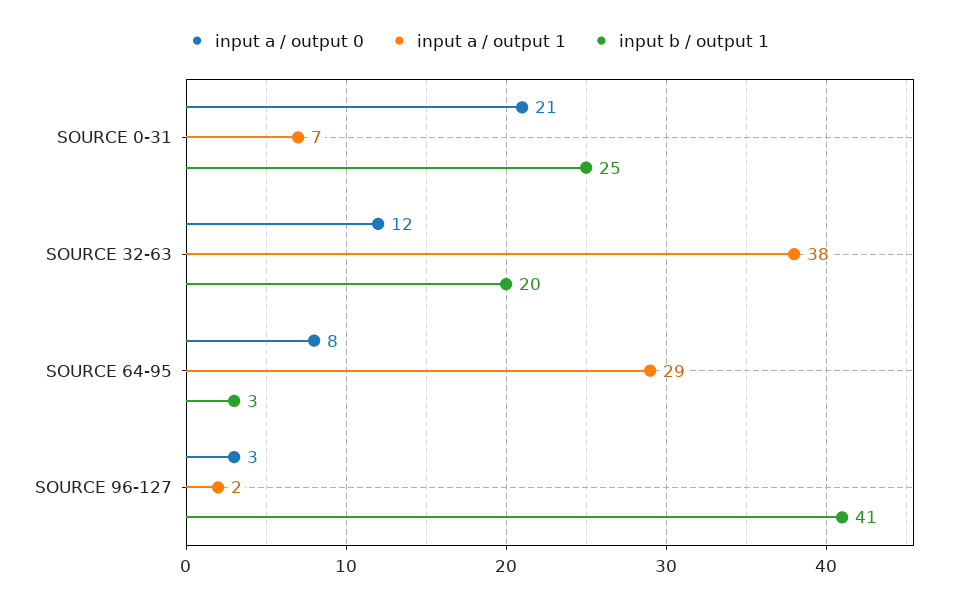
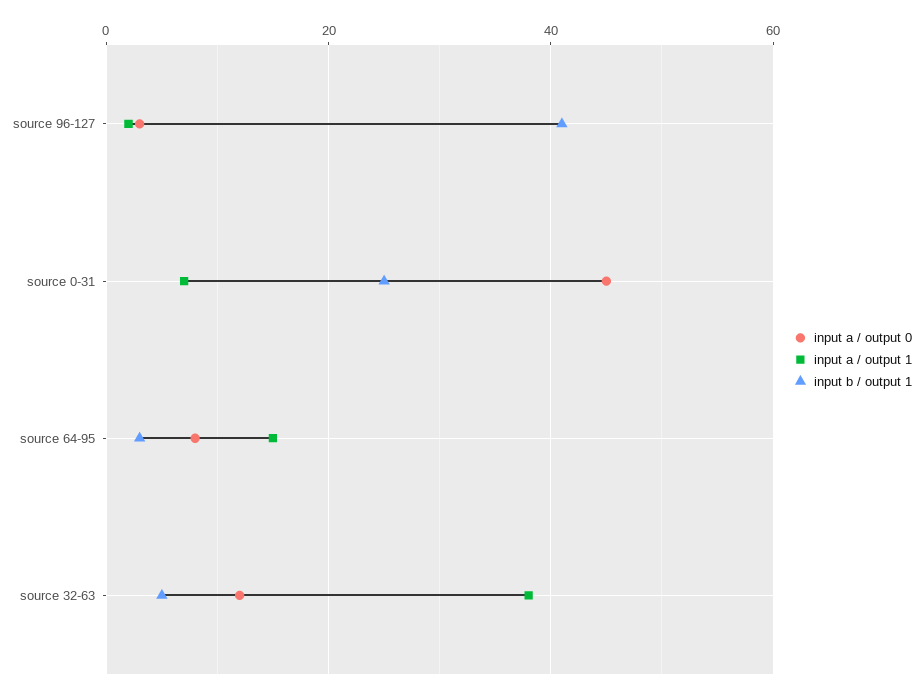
input a / output 0, SOURCE 0-31: 21 -> 45
input b / output 1, SOURCE 32-63: 20 -> 5
input a / output 1, SOURCE 64-95: 29 -> 15

